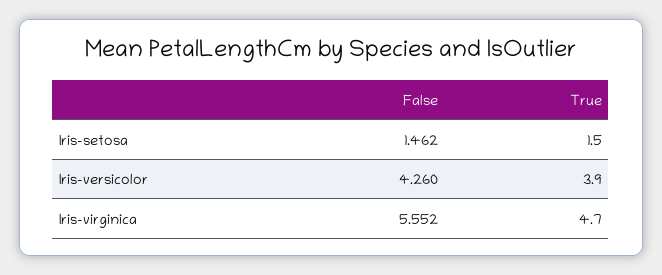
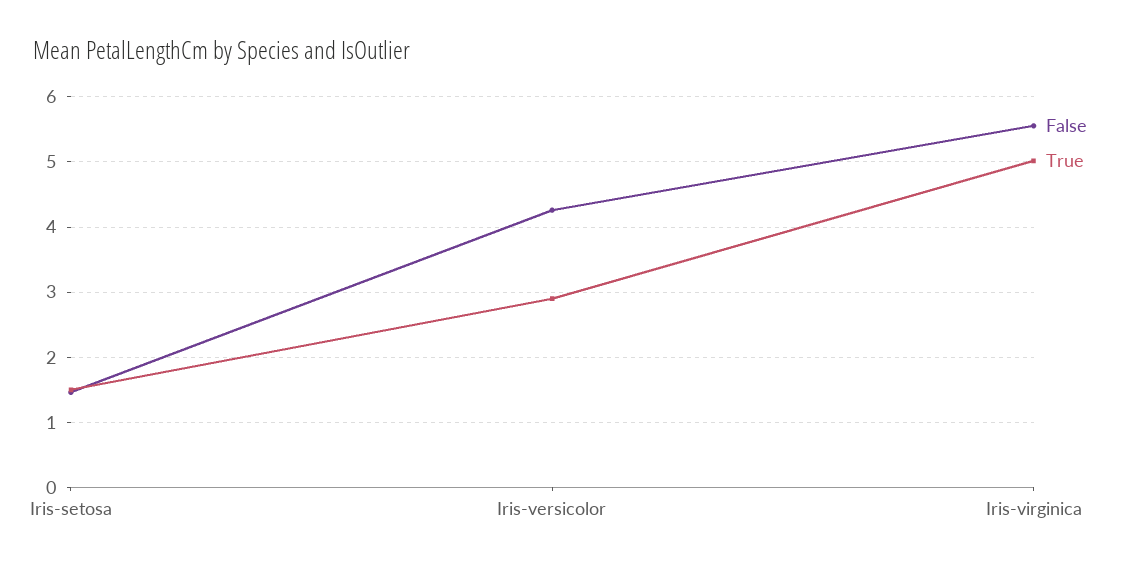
True, Iris-versicolor: 3.9 -> 2.9
True, Iris-virginica: 4.7 -> 5

